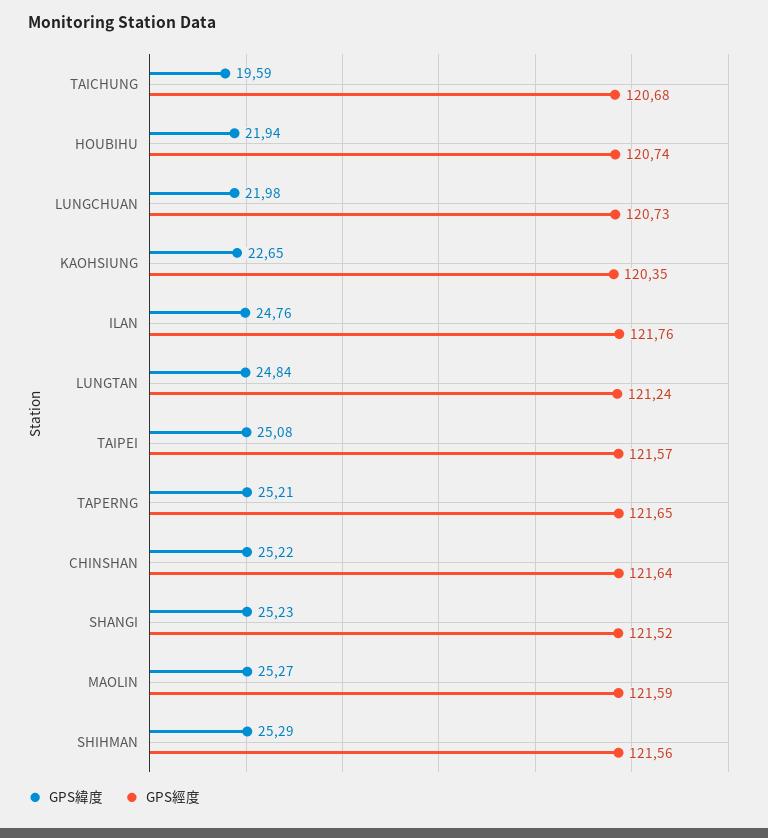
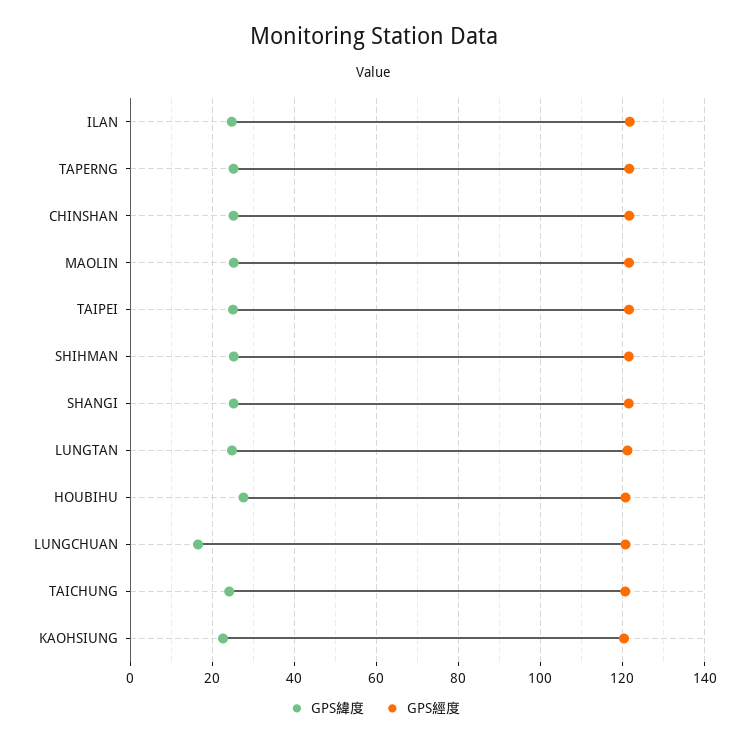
GPS緯度, TAICHUNG: 19.59 -> 24
GPS緯度, HOUBIHU: 21.94 -> 28
GPS緯度, LUNGCHUAN: 21.98 -> 16

